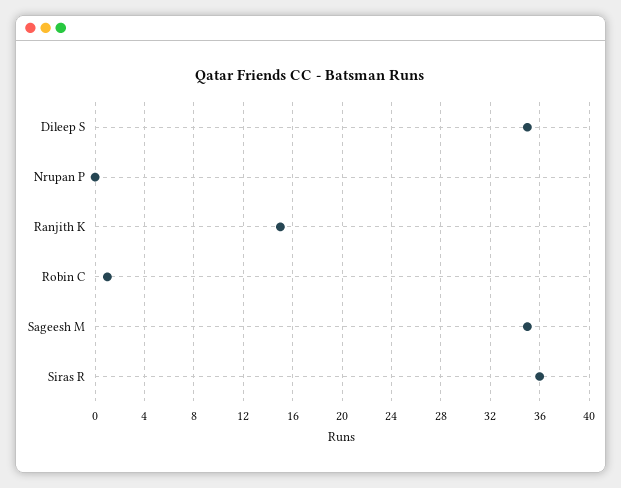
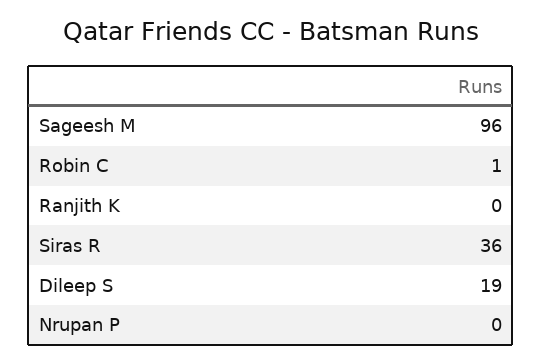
Dileep S: 35 -> 19
Ranjith K: 15 -> 0
Sageesh M: 35 -> 96

